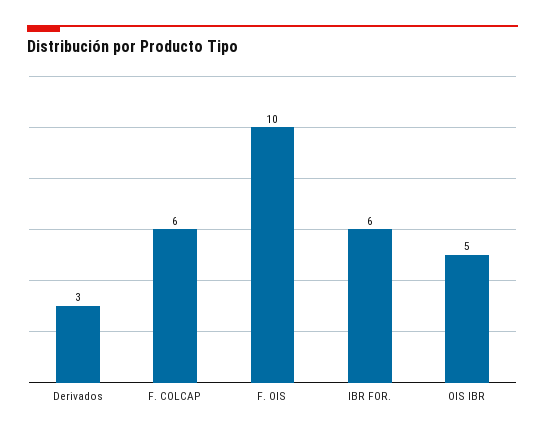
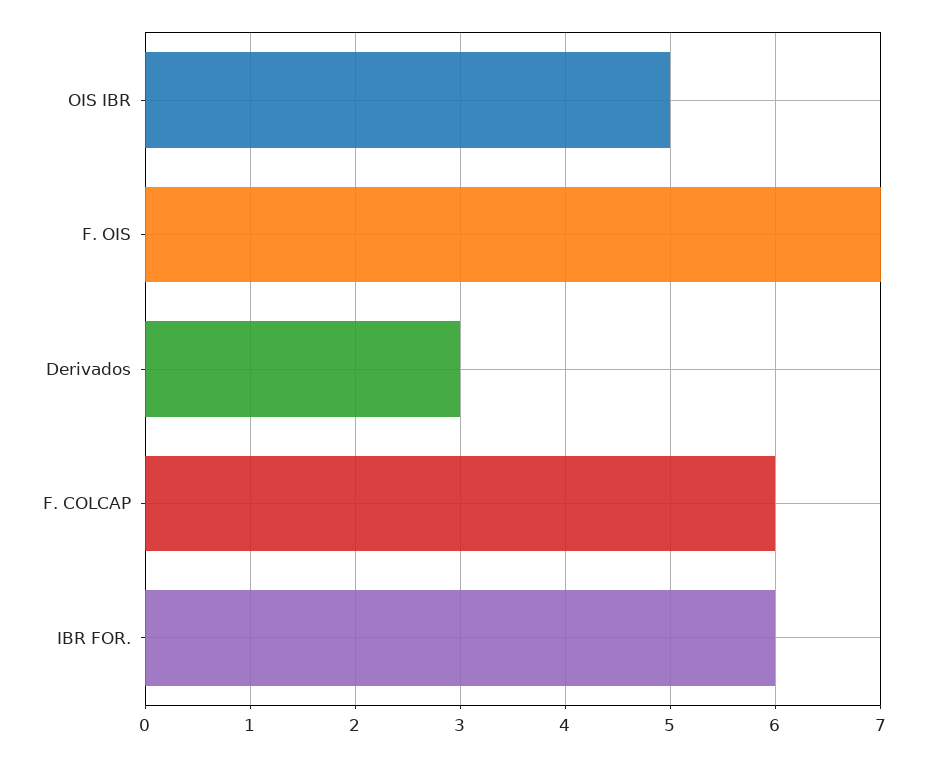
F. OIS: 10 -> 7

